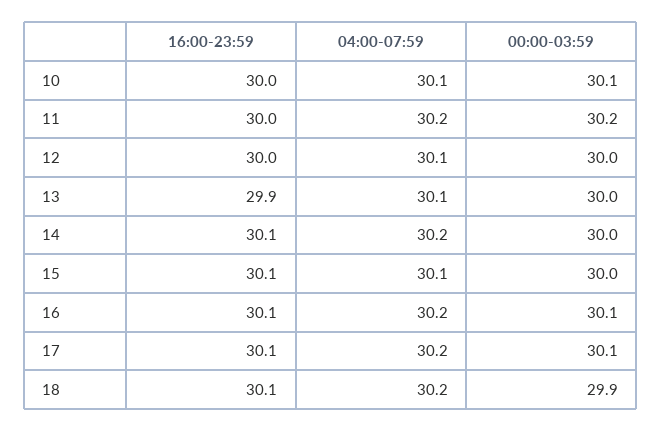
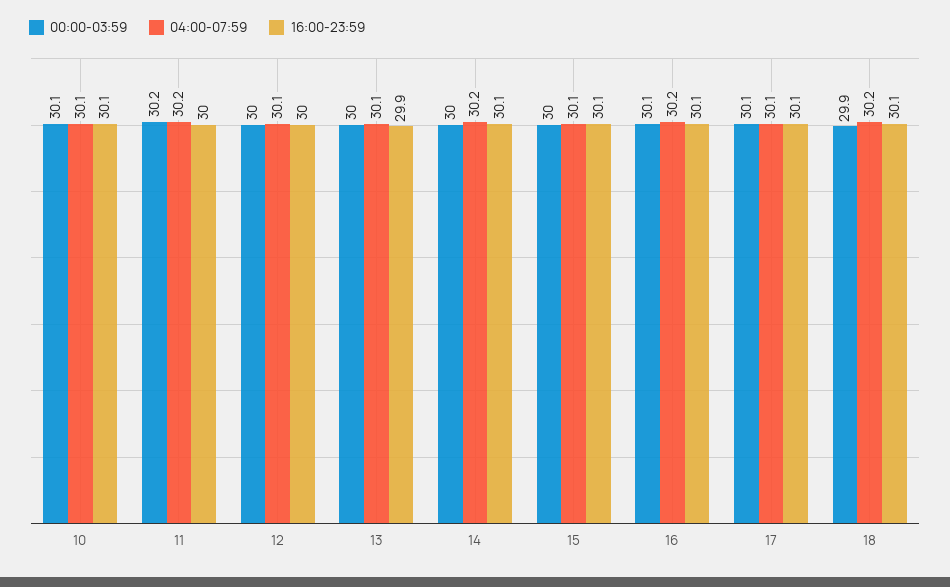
16:00-23:59, 10: 30 -> 30.1
04:00-07:59, 17: 30.2 -> 30.1

